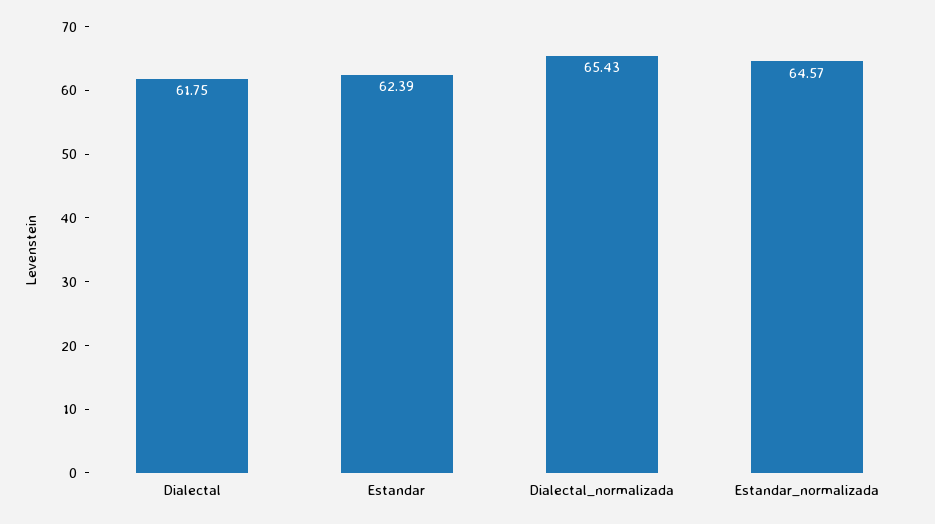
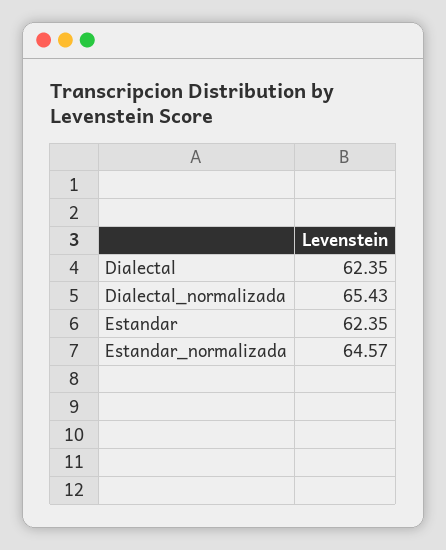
Dialectal: 61.75 -> 62.35
Estandar: 62.39 -> 62.35

